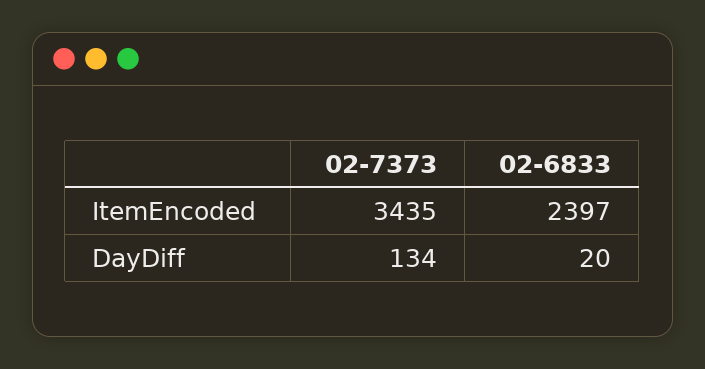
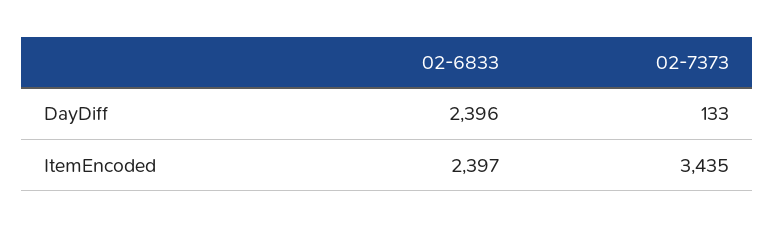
02-7373, DayDiff: 134 -> 133
02-6833, DayDiff: 20 -> 2396

